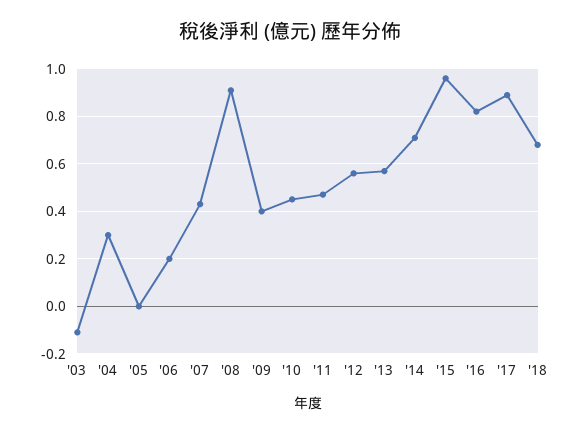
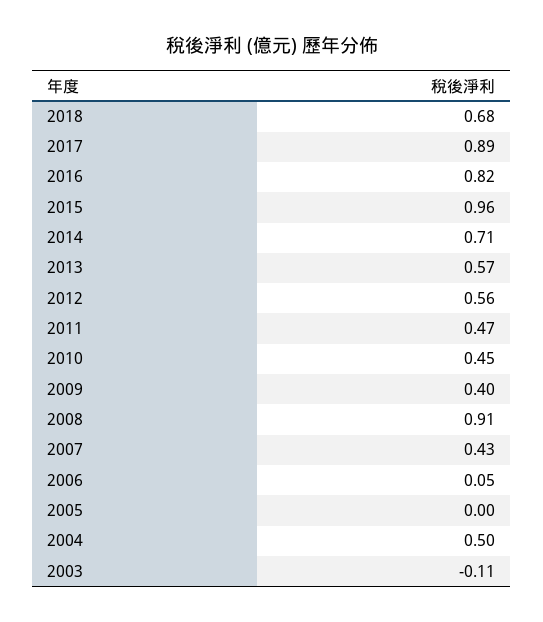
'04: 0.3 -> 0.5
'06: 0.2 -> 0.05

